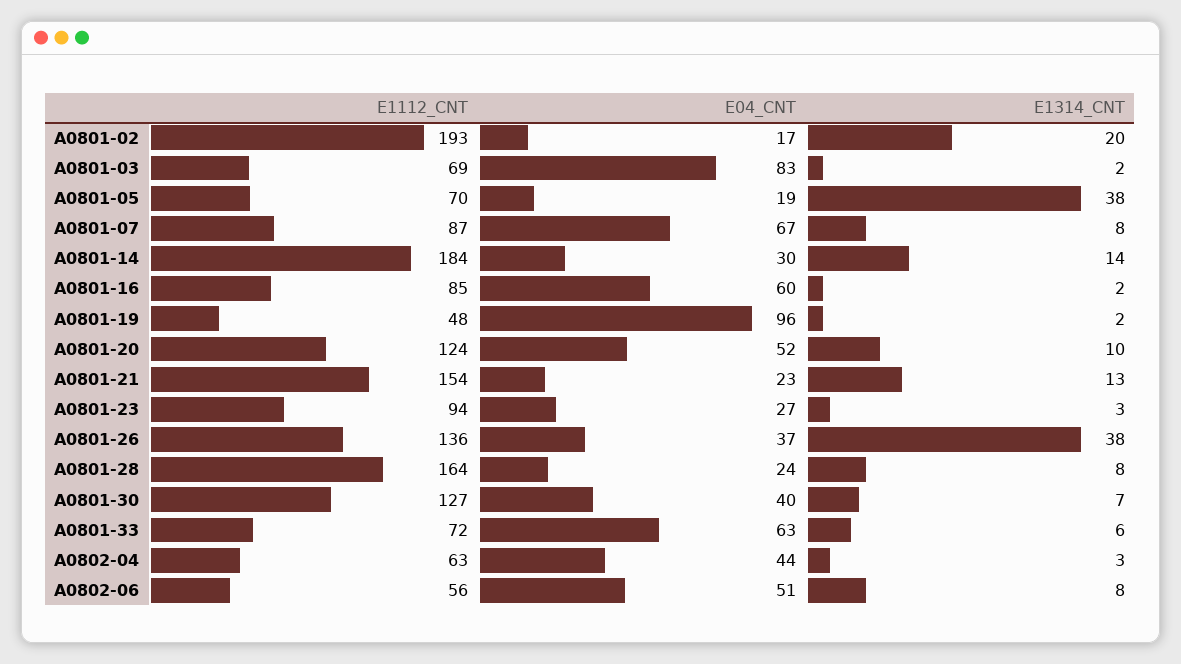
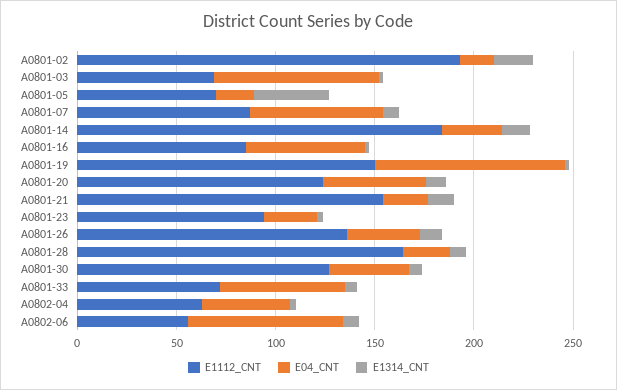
E1112_CNT, A0801-19: 48 -> 150
E1314_CNT, A0801-26: 38 -> 10
E04_CNT, A0802-06: 51 -> 80

